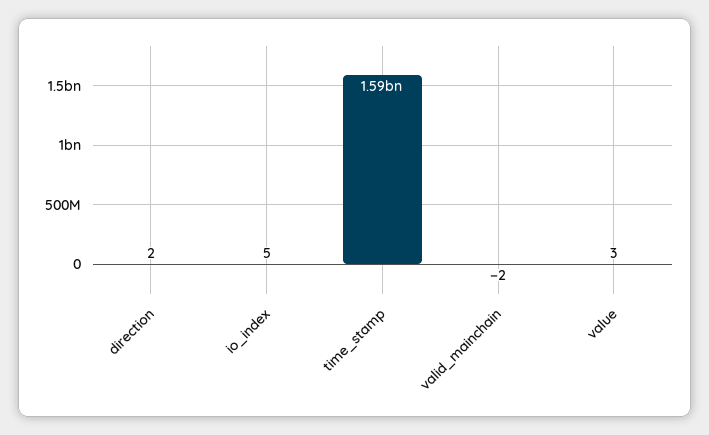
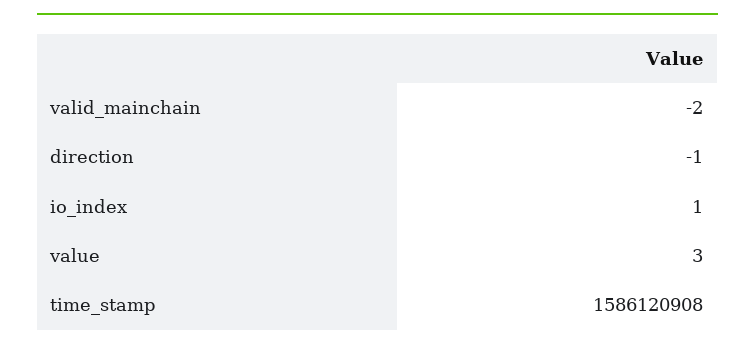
direction: 2 -> -1
io_index: 5 -> 1

